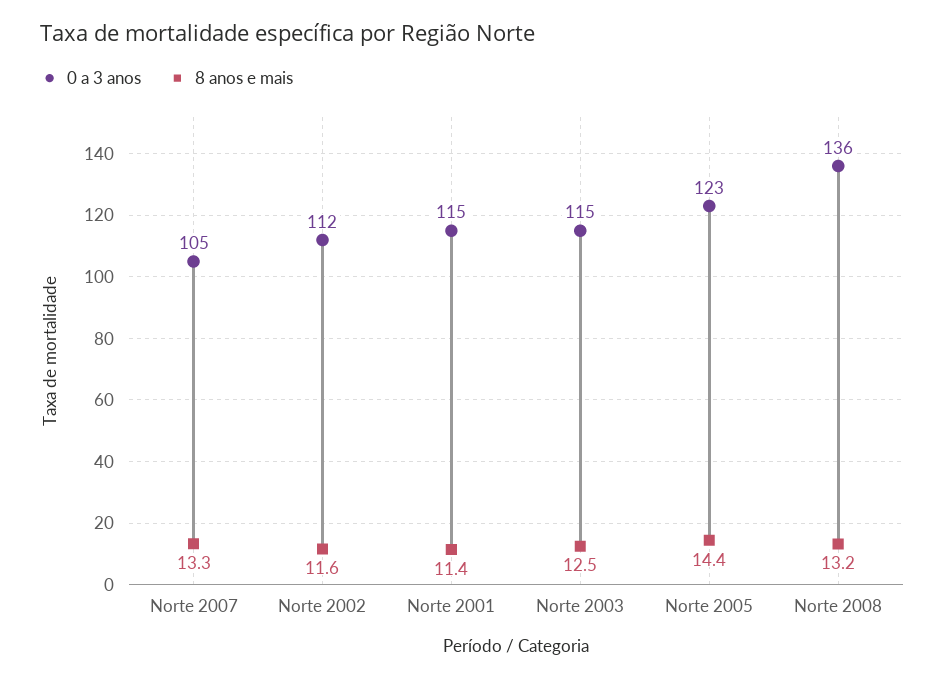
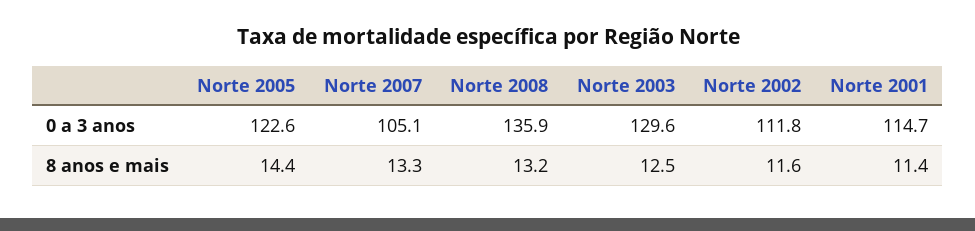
0 a 3 anos, Norte 2003: 115 -> 129.6

